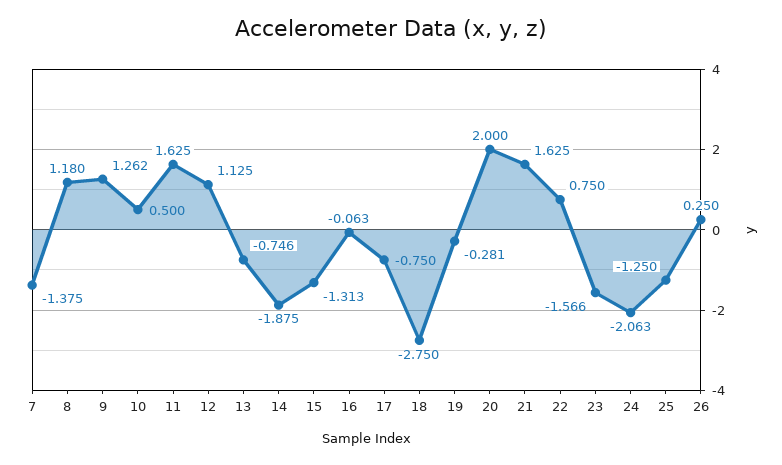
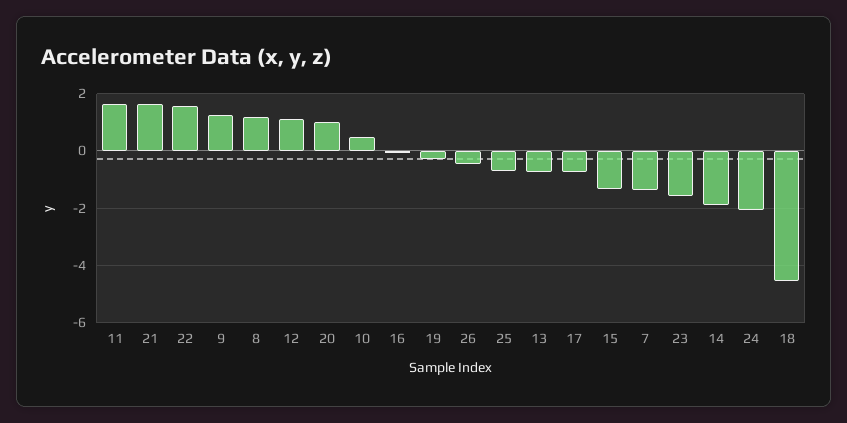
18: -2.75 -> -4.5
20: 2 -> 1
22: 0.75 -> 1.5
25: -1.25 -> -0.75
26: 0.25 -> -0.5

